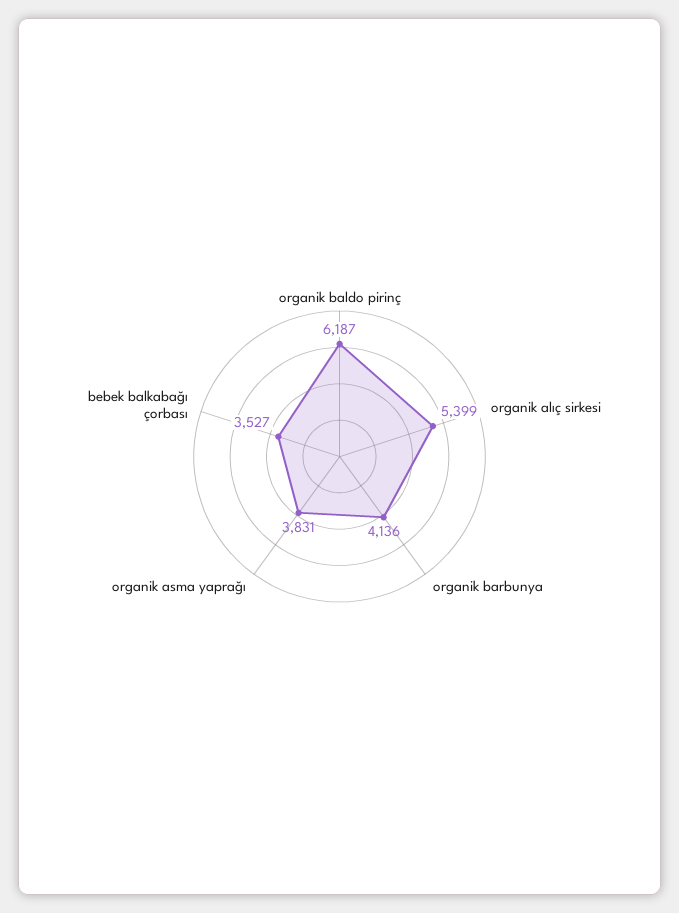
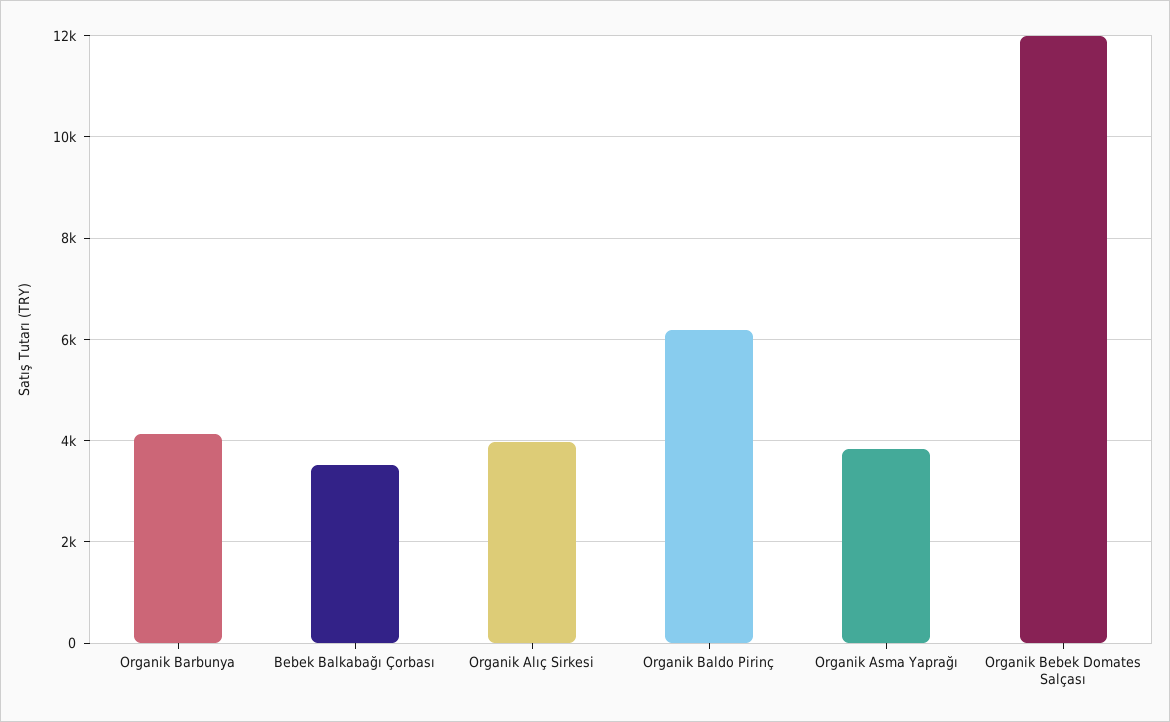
organik alıç sirkesi: 5399 -> 4000
Organik Bebek Domates Salçası: none -> 12000

